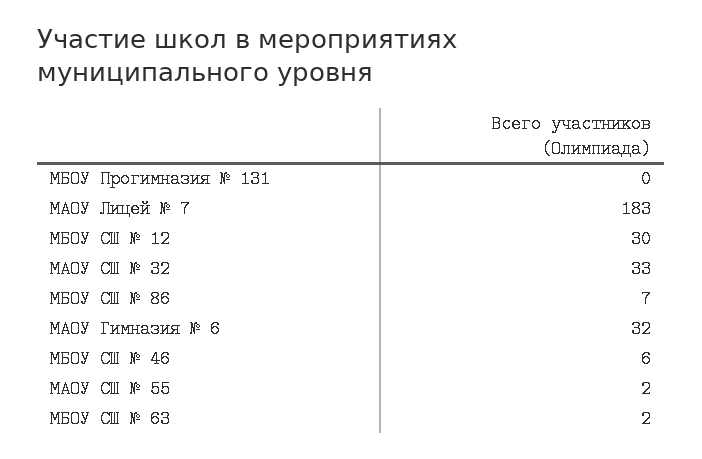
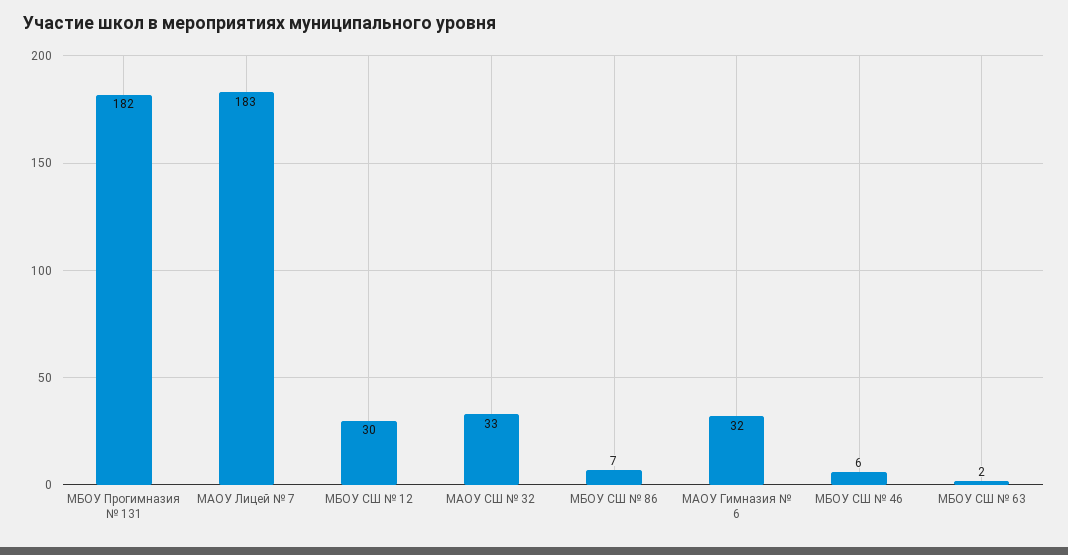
МБОУ Прогимназия № 131: 0 -> 182
МАОУ СШ № 55: 2 -> none

